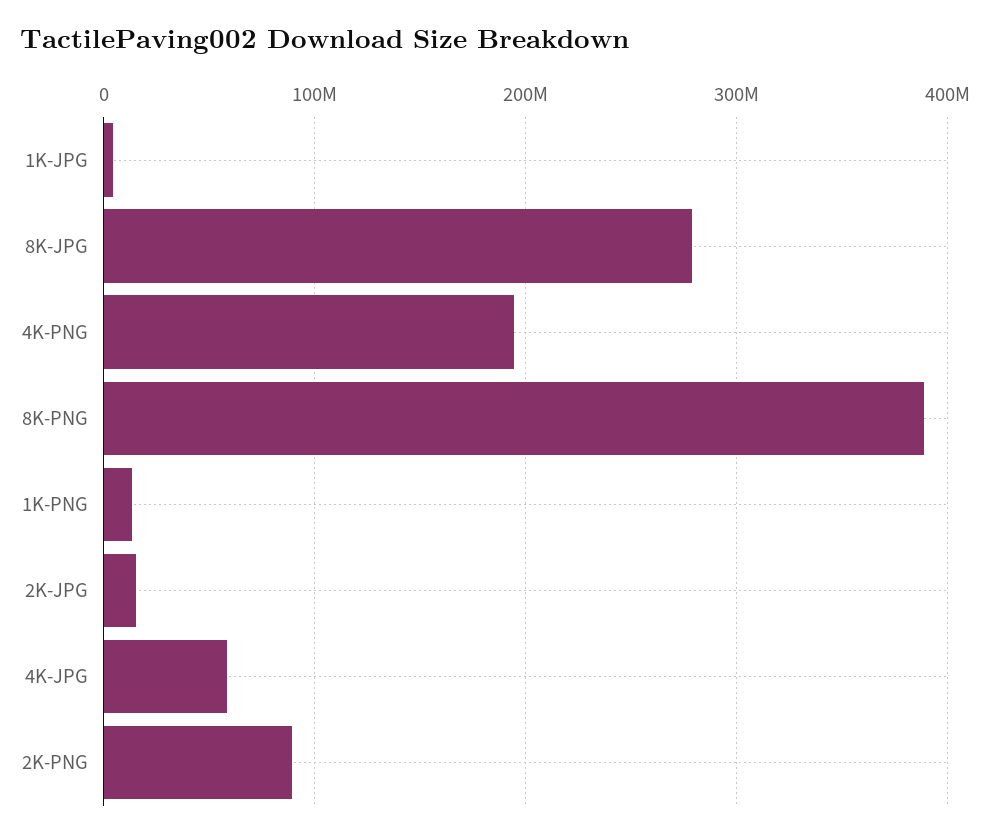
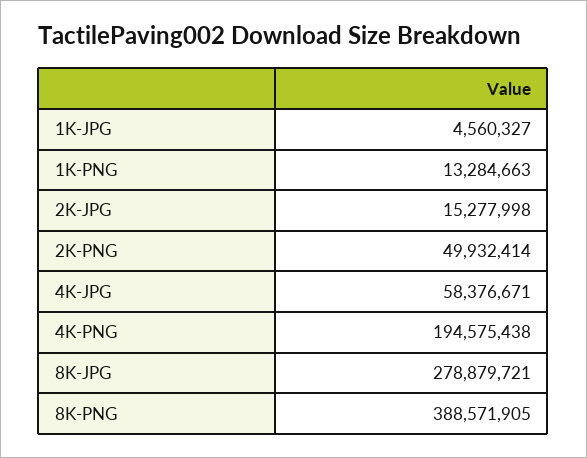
2K-PNG: 90000000 -> 49932414

